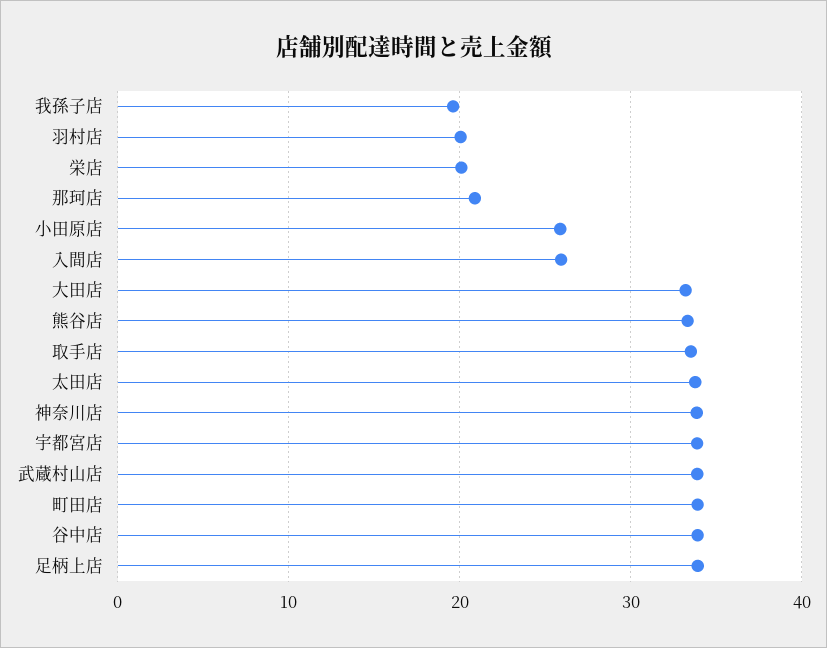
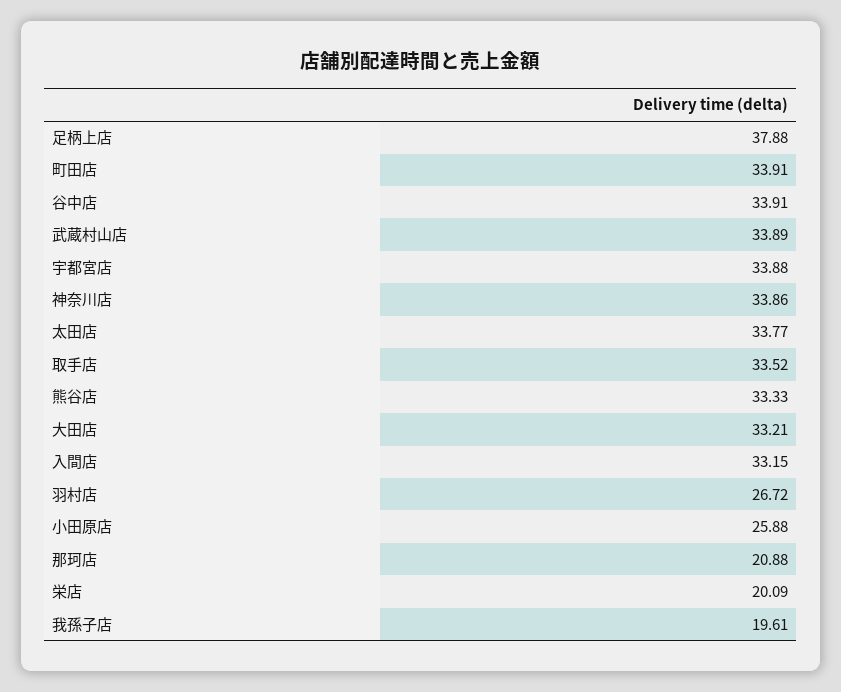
羽村店: 20 -> 26.72
入間店: 26 -> 33.15
足柄上店: 34 -> 37.88

